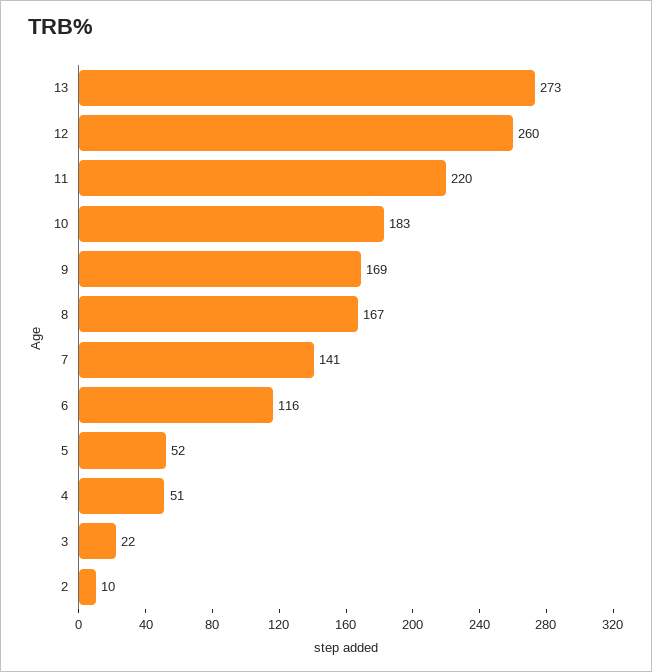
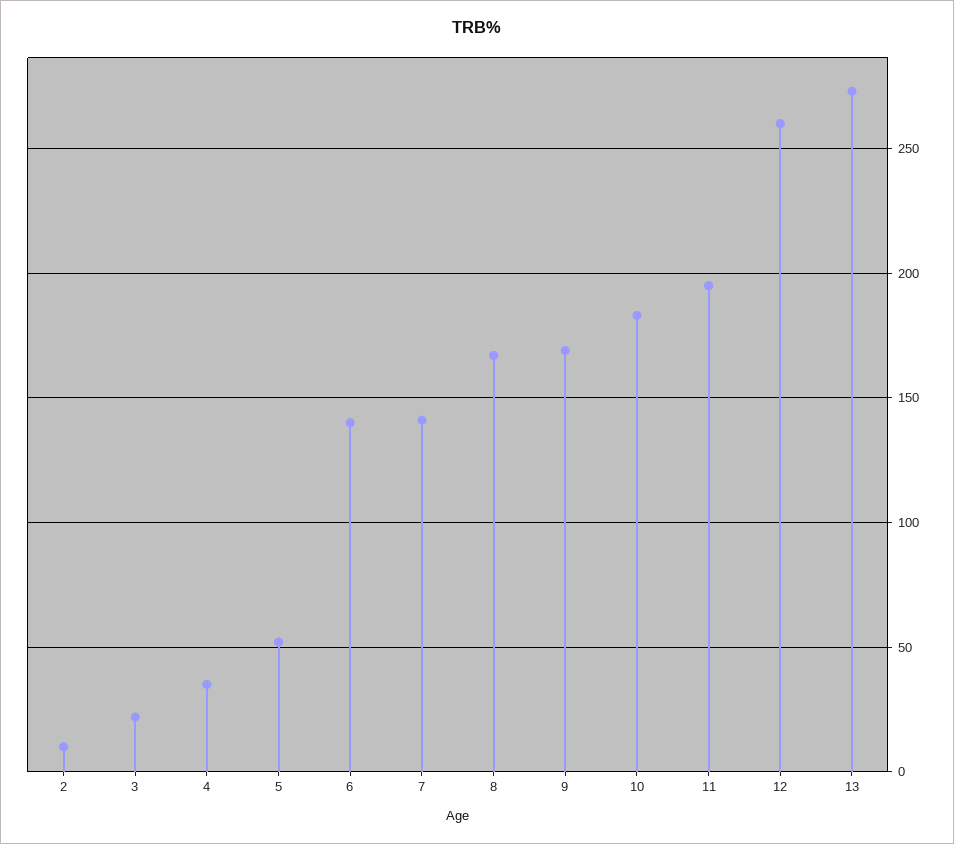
11: 220 -> 195
6: 116 -> 140
4: 51 -> 35

